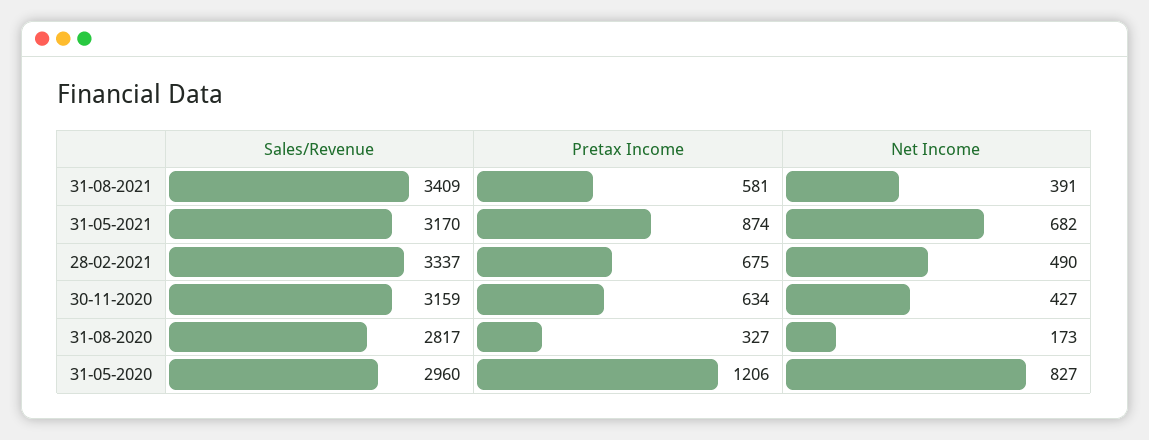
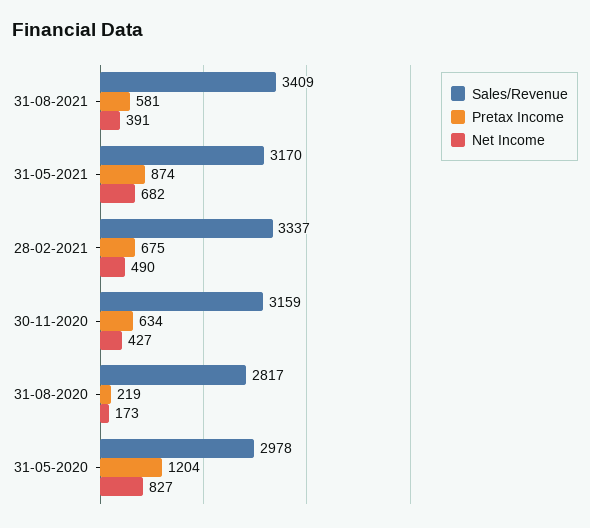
Pretax Income, 31-08-2020: 327 -> 219
Sales/Revenue, 31-05-2020: 2960 -> 2978
Pretax Income, 31-05-2020: 1206 -> 1204

